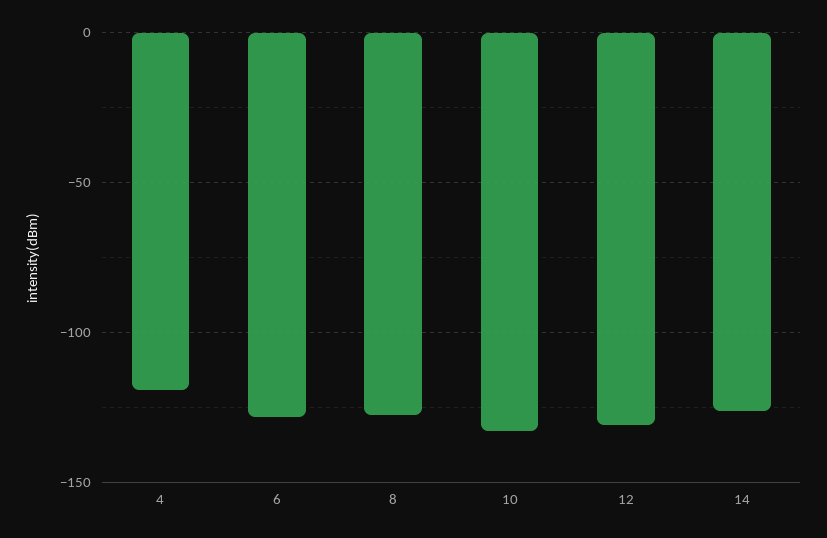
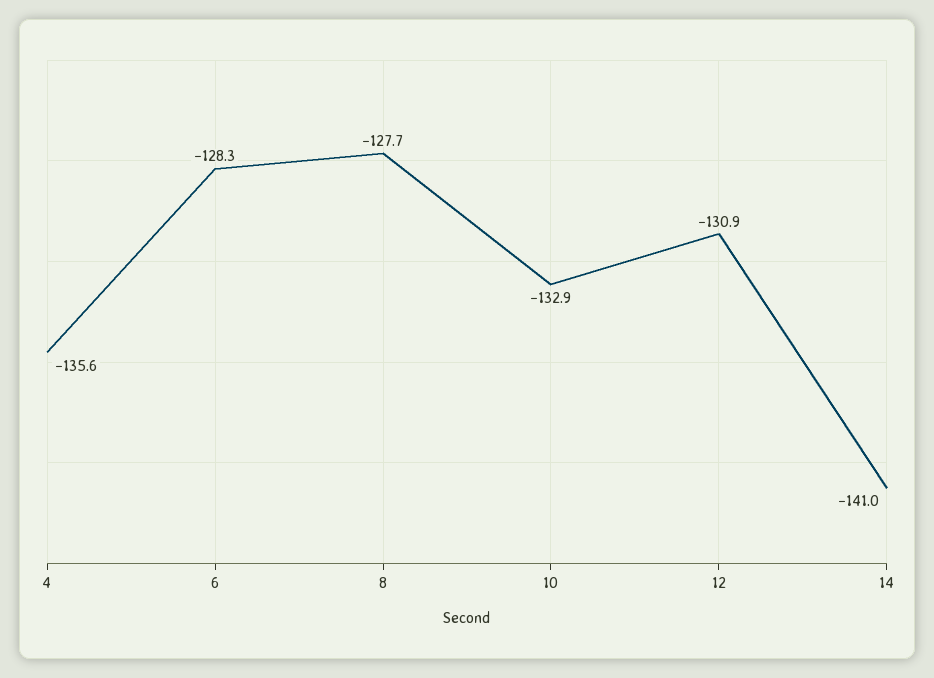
4: -120 -> -135.6
14: -125 -> -141

